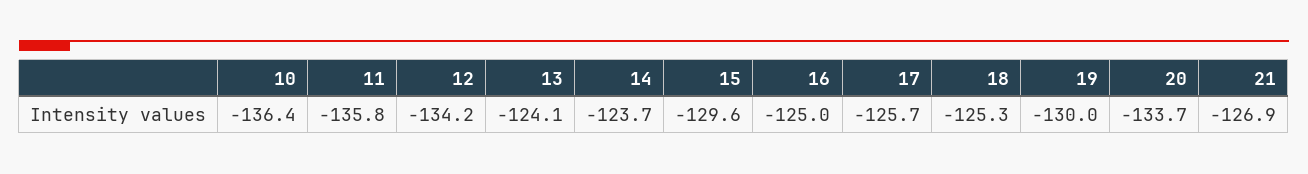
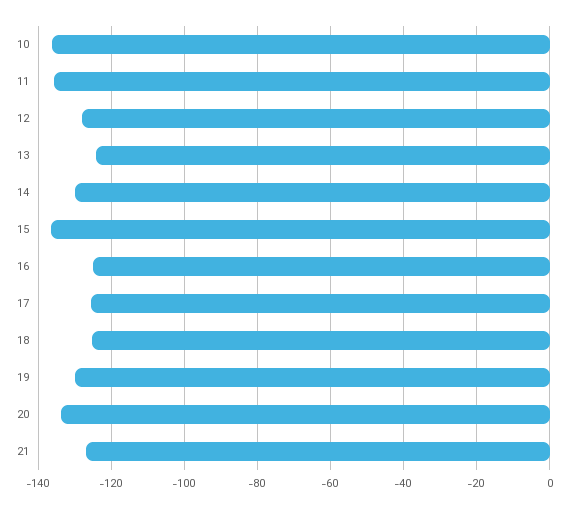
12: -134.2 -> -128
14: -123.7 -> -130
15: -129.6 -> -136

